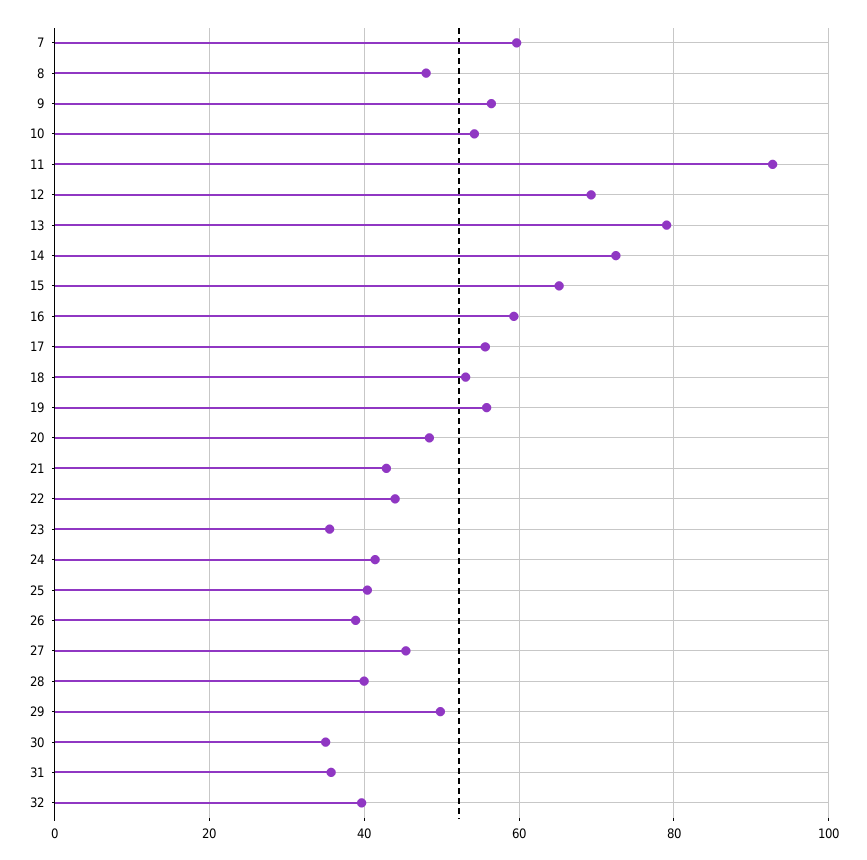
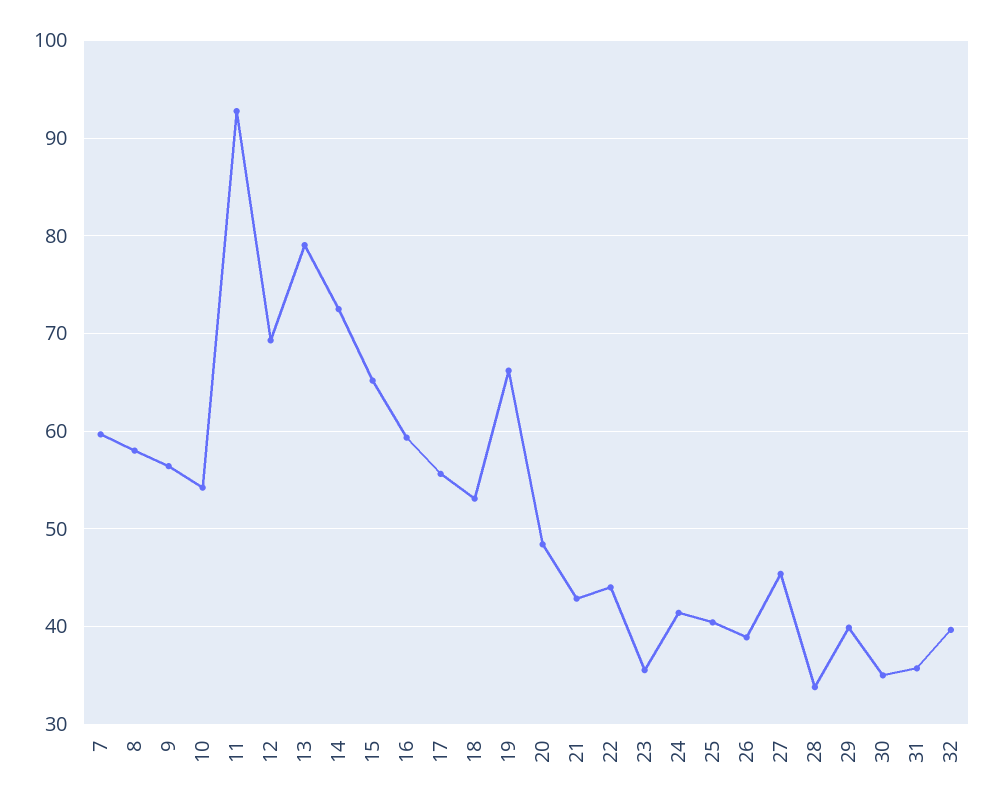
8: 48 -> 58
19: 56 -> 66
28: 40 -> 34
29: 50 -> 40

